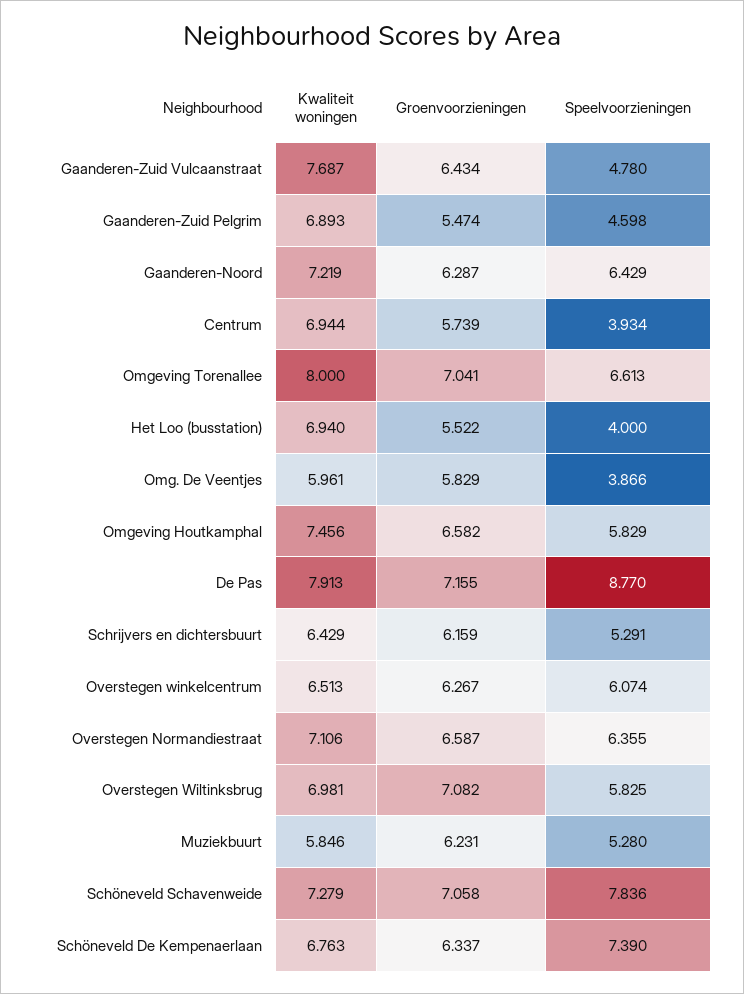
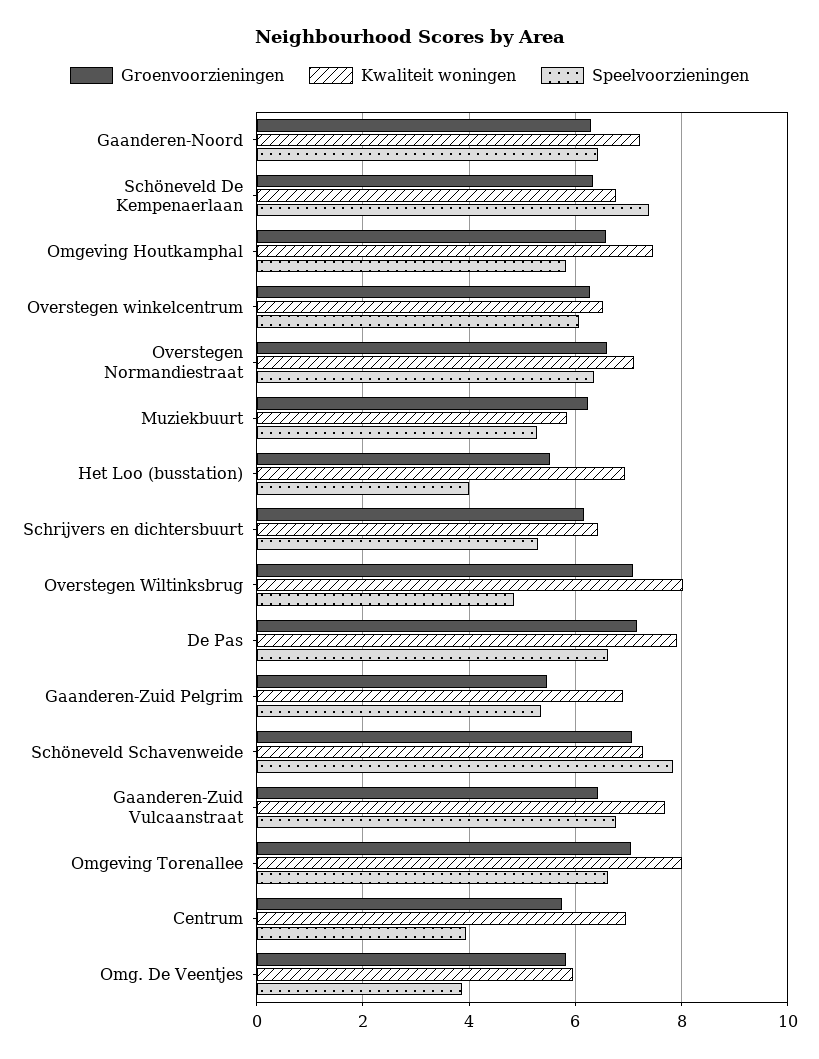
Speelvoorzieningen, Gaanderen-Zuid Vulcaanstraat: 4.78 -> 6.8
Speelvoorzieningen, Gaanderen-Zuid Pelgrim: 4.598 -> 5.4
Speelvoorzieningen, De Pas: 8.77 -> 6.6
Kwaliteit woningen, Overstegen Wiltinksbrug: 6.981 -> 8
Speelvoorzieningen, Overstegen Wiltinksbrug: 5.825 -> 4.8

